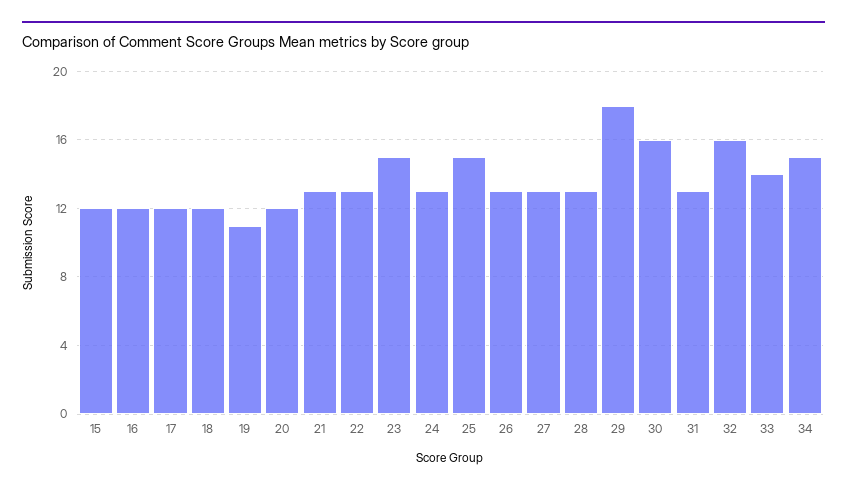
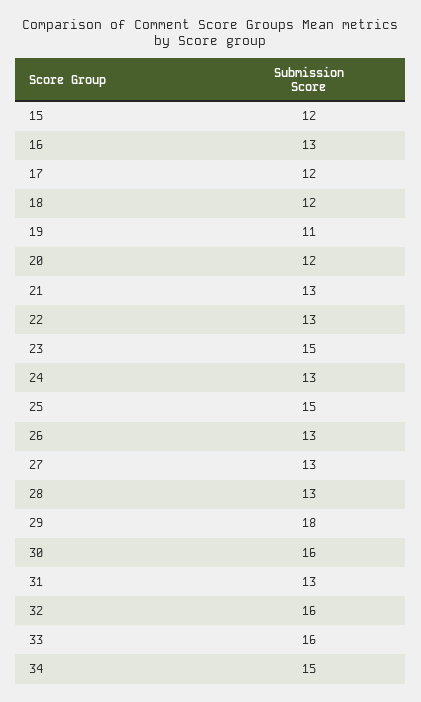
16: 12 -> 13
33: 14 -> 16

